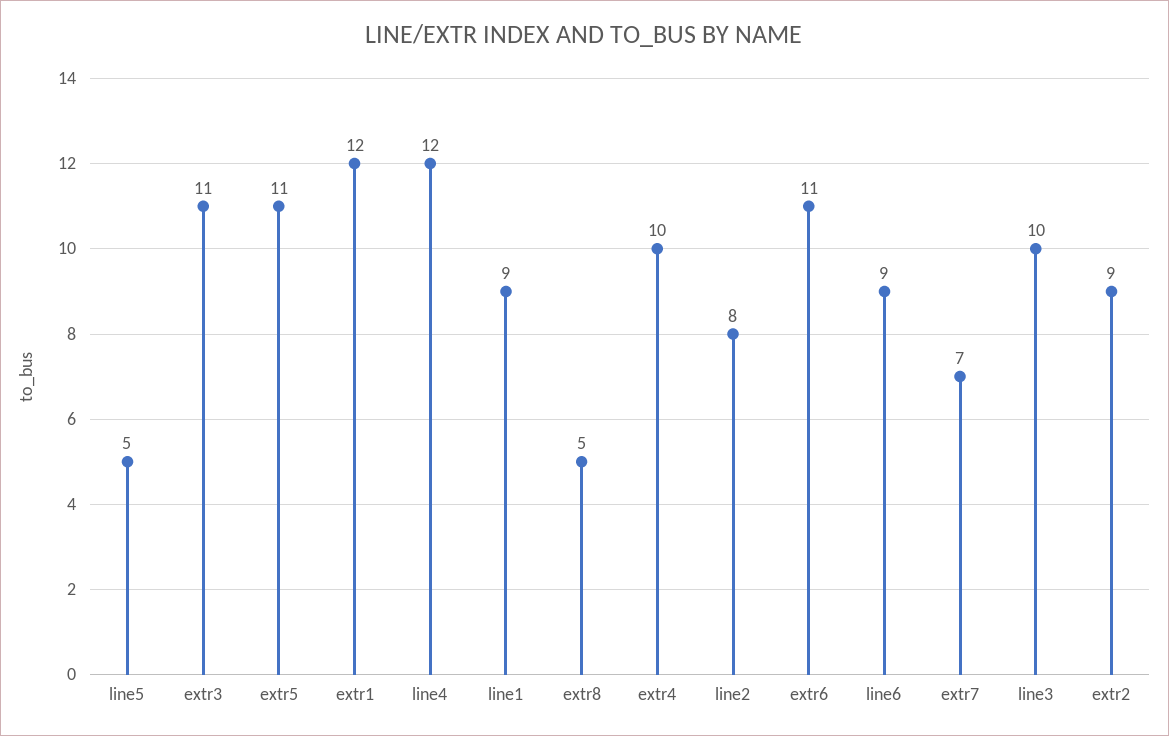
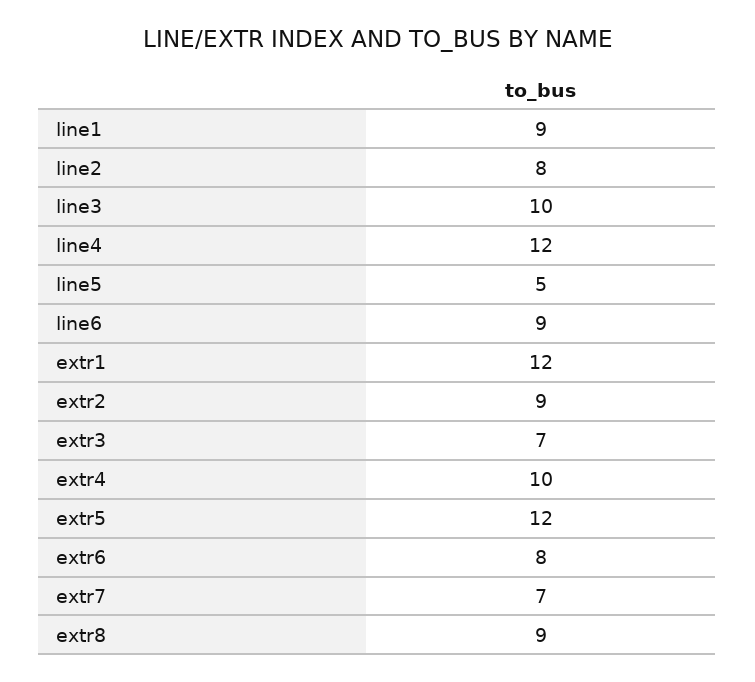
extr3: 11 -> 7
extr5: 11 -> 12
extr8: 5 -> 9
extr6: 11 -> 8

